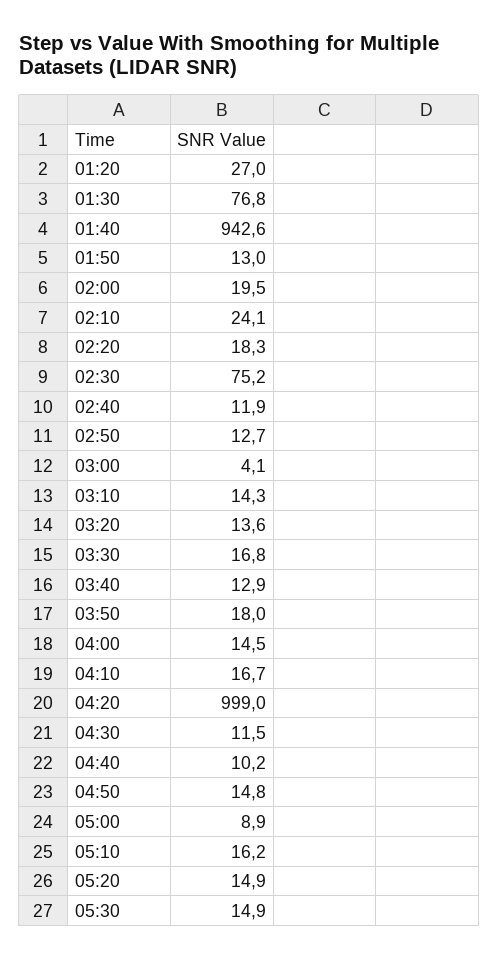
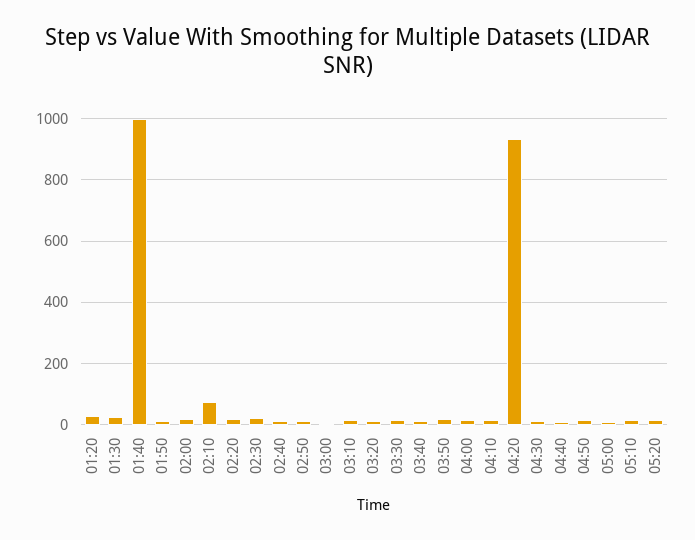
01:30: 76.8 -> 20
01:40: 942.6 -> 1000
02:10: 24.1 -> 80
02:30: 75.2 -> 20
04:20: 999 -> 940
05:30: 14.9 -> none

